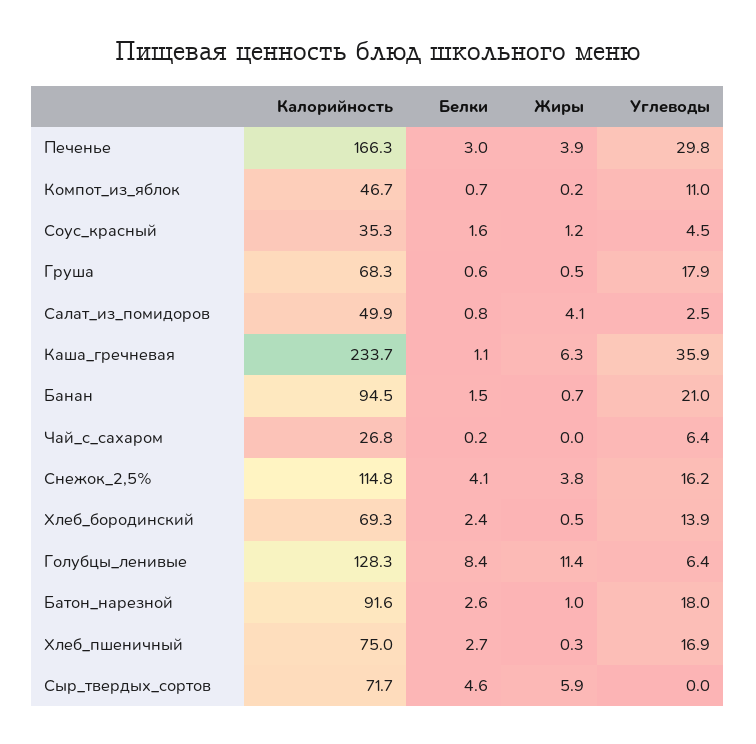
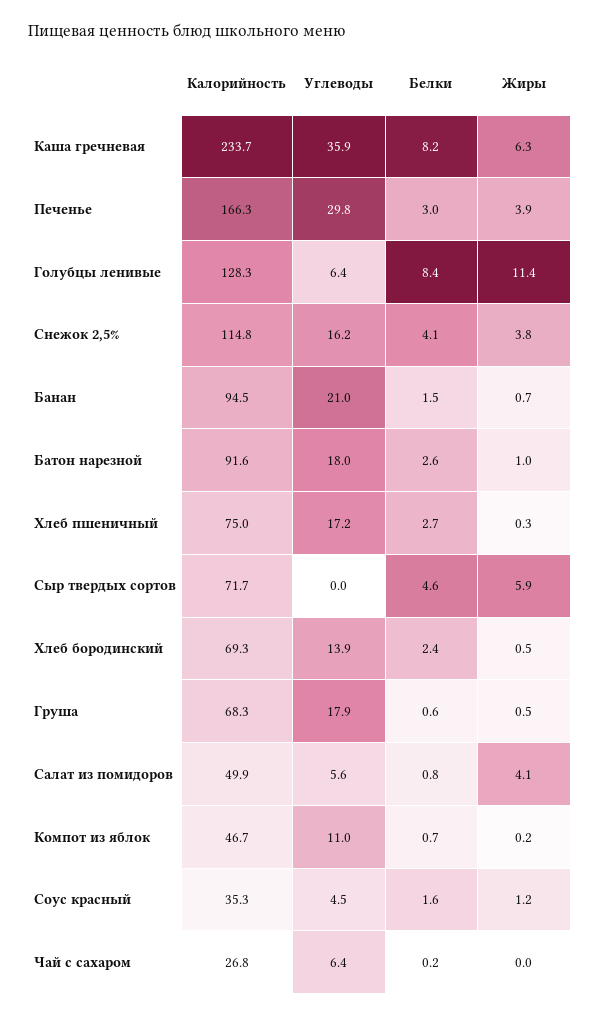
Углеводы, Салат_из_помидоров: 2.5 -> 5.6
Белки, Каша_гречневая: 1.1 -> 8.2
Углеводы, Хлеб_пшеничный: 16.9 -> 17.2

